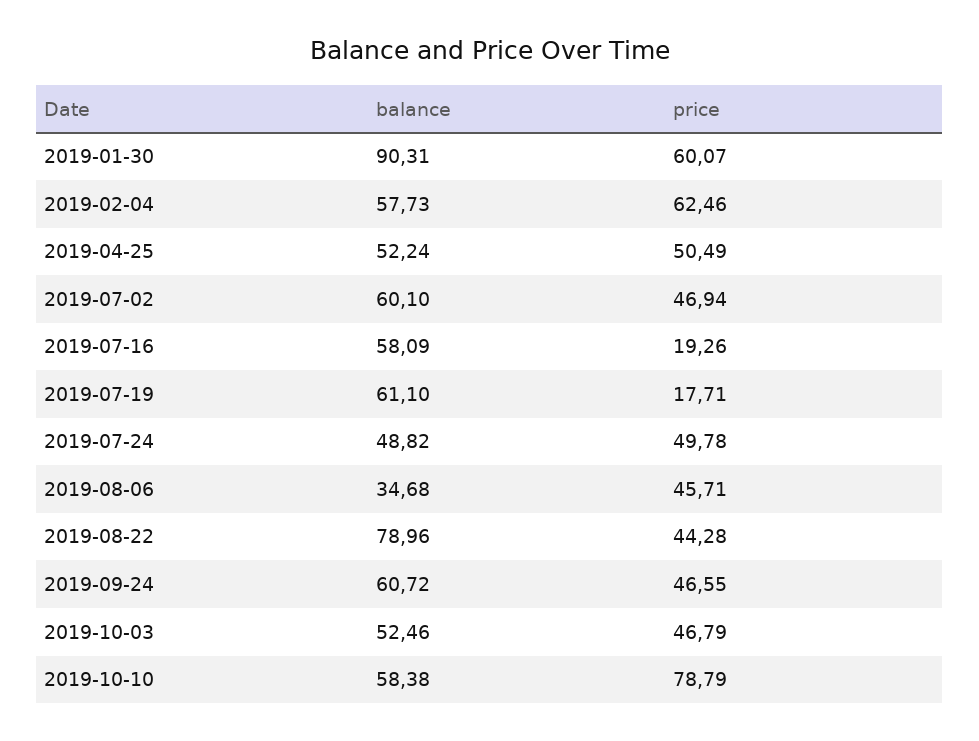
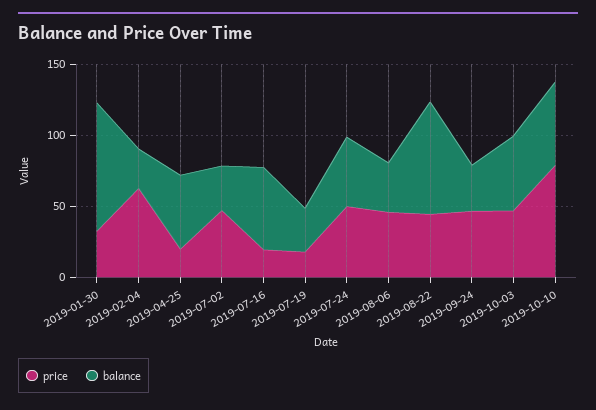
price, 2019-01-30: 60.07 -> 30
balance, 2019-02-04: 57.73 -> 30
price, 2019-04-25: 50.49 -> 20
balance, 2019-07-02: 60.1 -> 30
balance, 2019-07-19: 61.1 -> 30
balance, 2019-09-24: 60.72 -> 30

